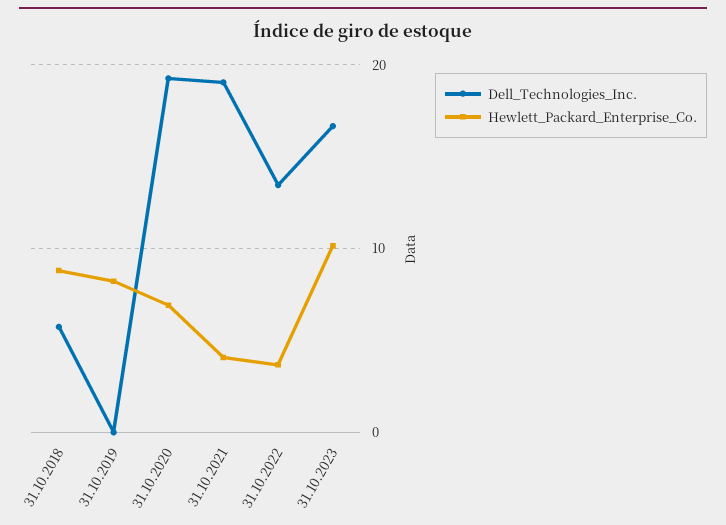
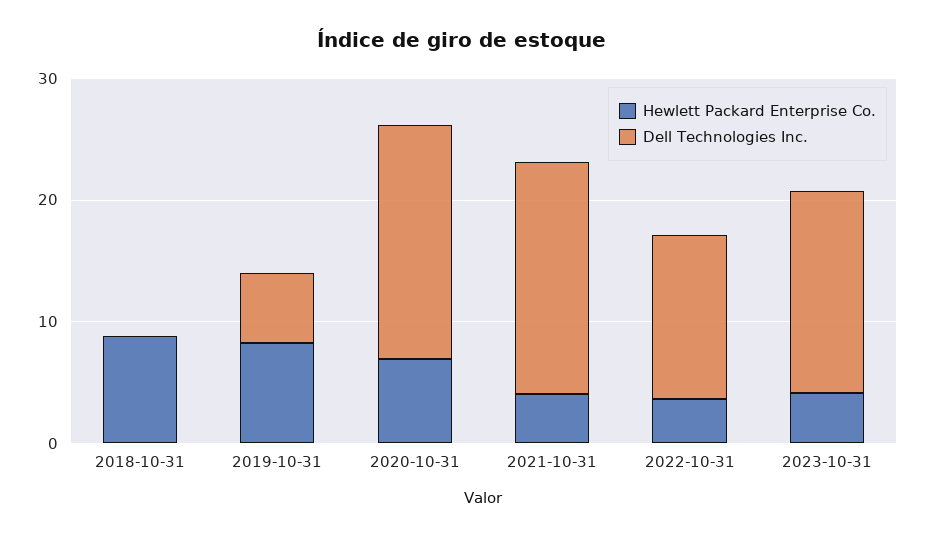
Dell_Technologies_Inc., 31.10.2018: 6 -> 0
Dell_Technologies_Inc., 31.10.2019: 0 -> 6
Hewlett_Packard_Enterprise_Co., 31.10.2023: 10 -> 4

